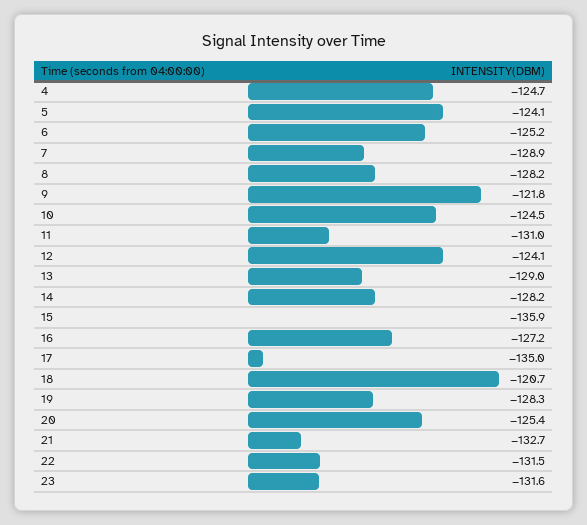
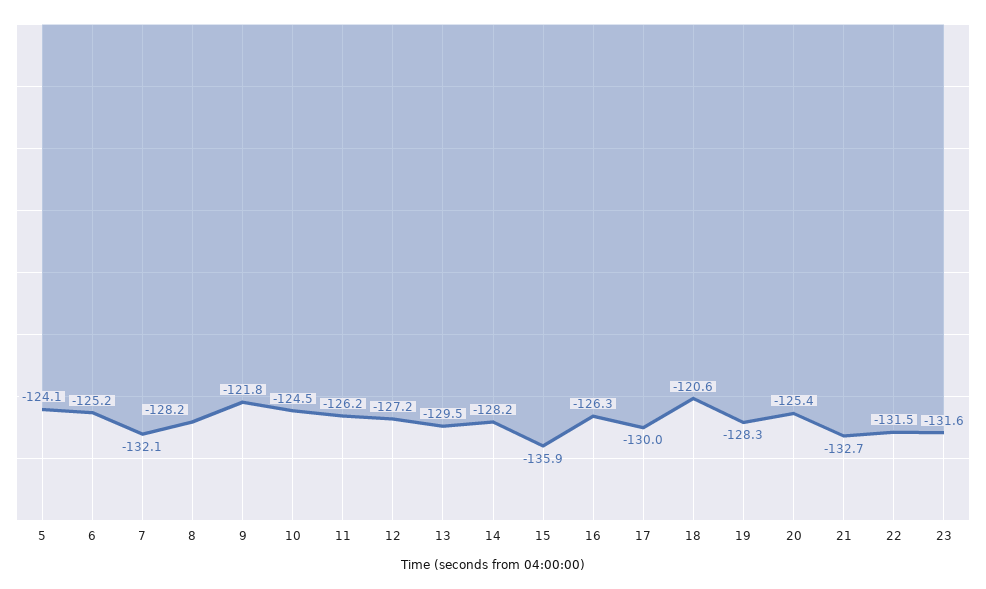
4: -124.7 -> none
7: -128.9 -> -132.1
11: -131 -> -126.2
12: -124.1 -> -127.2
13: -129 -> -129.5
16: -127.2 -> -126.3
17: -135 -> -130
18: -120.7 -> -120.6

